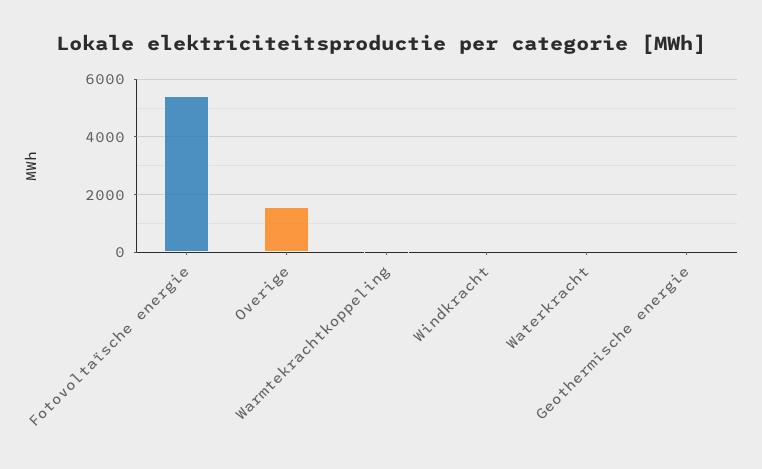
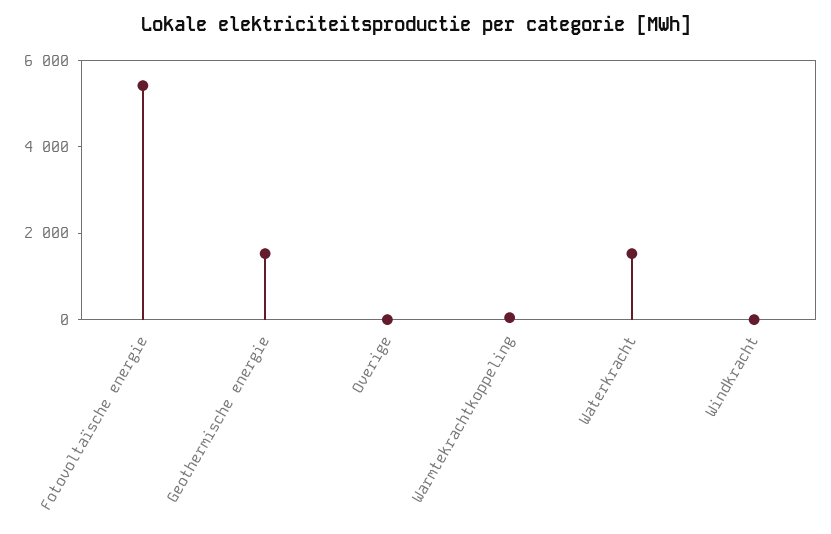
Overige: 1500 -> 0
Waterkracht: 0 -> 1500
Geothermische energie: 0 -> 1500

